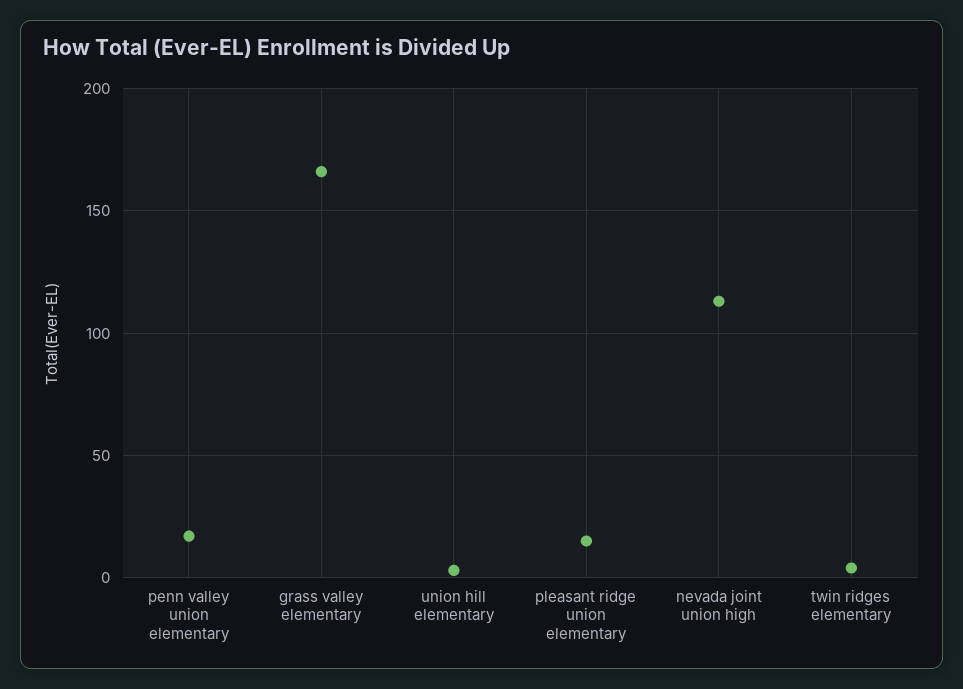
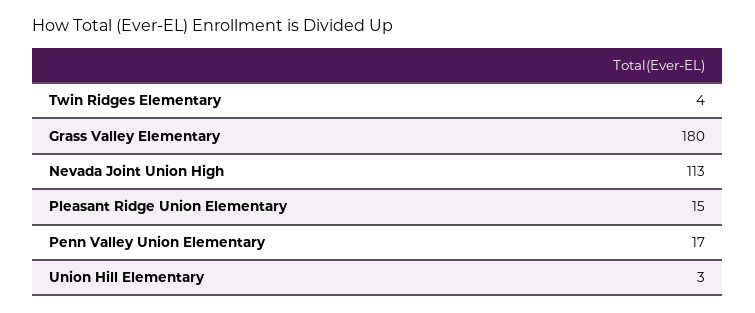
grass valley elementary: 165 -> 180

